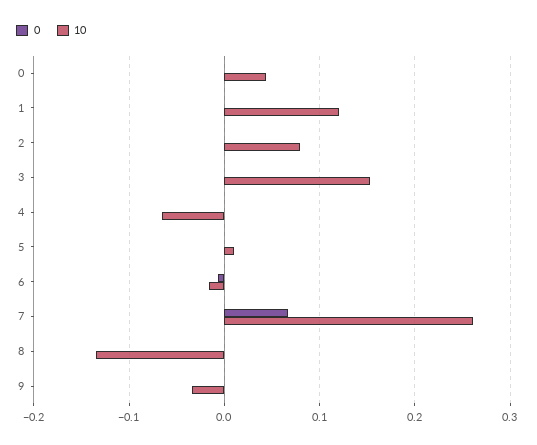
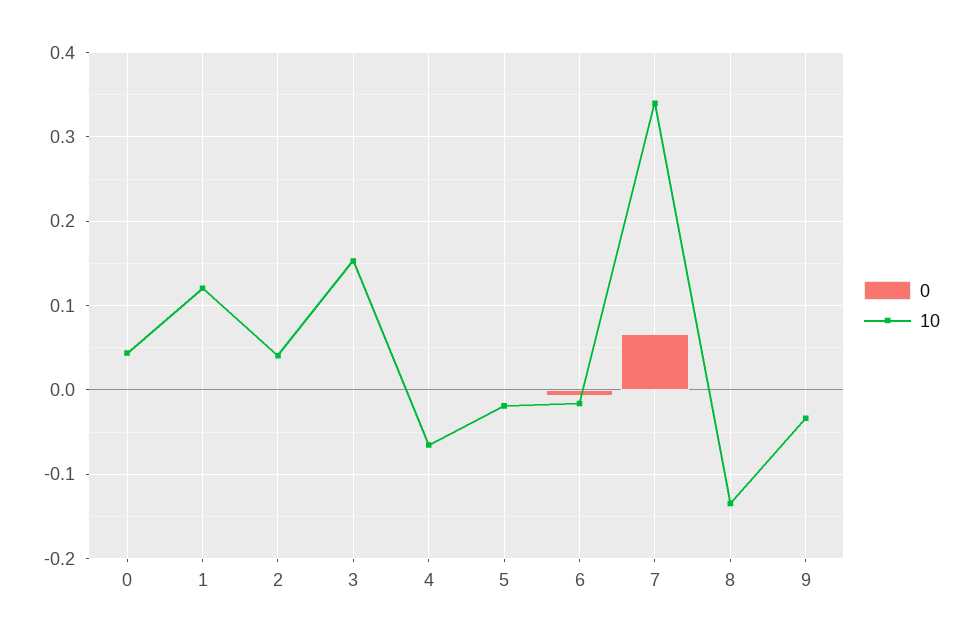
10, 2: 0.08 -> 0.04
10, 5: 0.01 -> -0.02
10, 7: 0.26 -> 0.34

